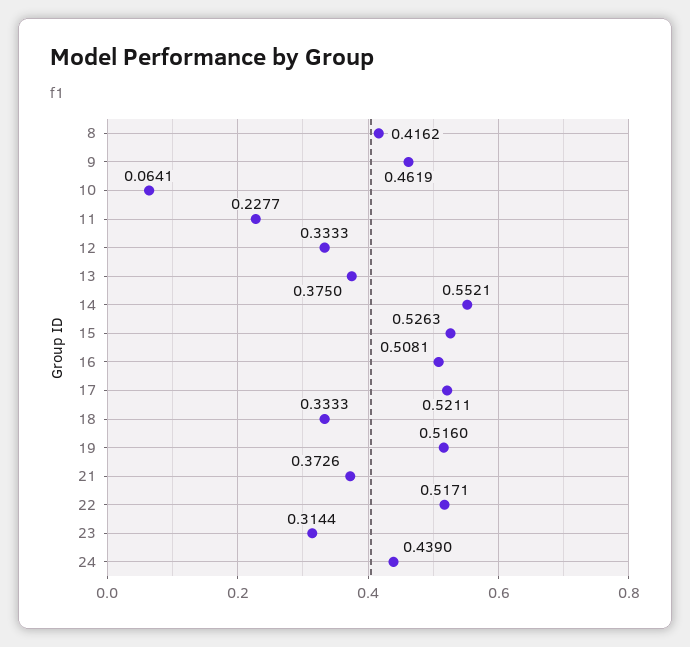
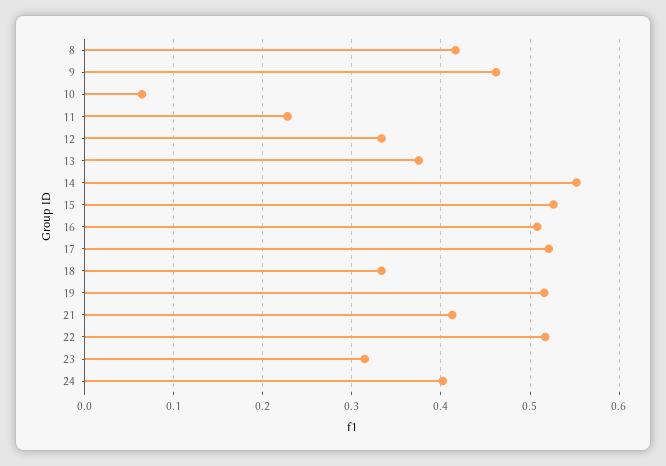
21: 0.3726 -> 0.41
24: 0.439 -> 0.4

